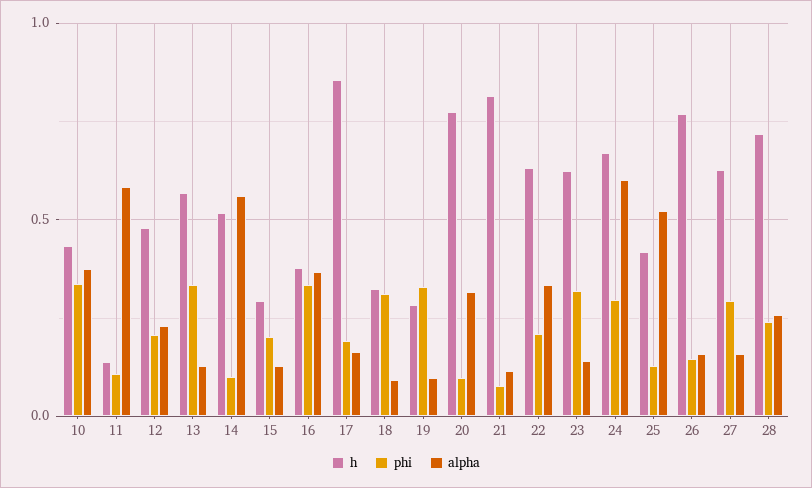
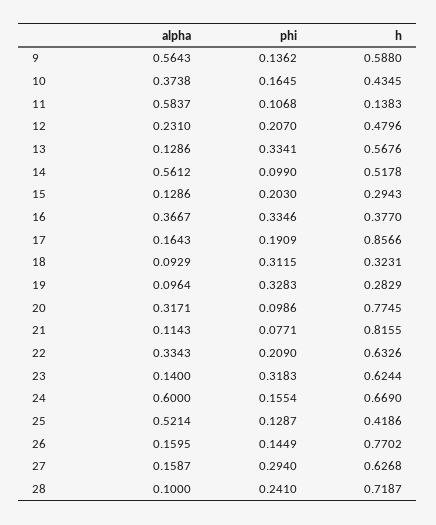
phi, 10: 0.35 -> 0.1645
phi, 24: 0.3 -> 0.1554
alpha, 28: 0.25 -> 0.1
alpha, 9: none -> 0.5643
phi, 9: none -> 0.1362
h, 9: none -> 0.588

